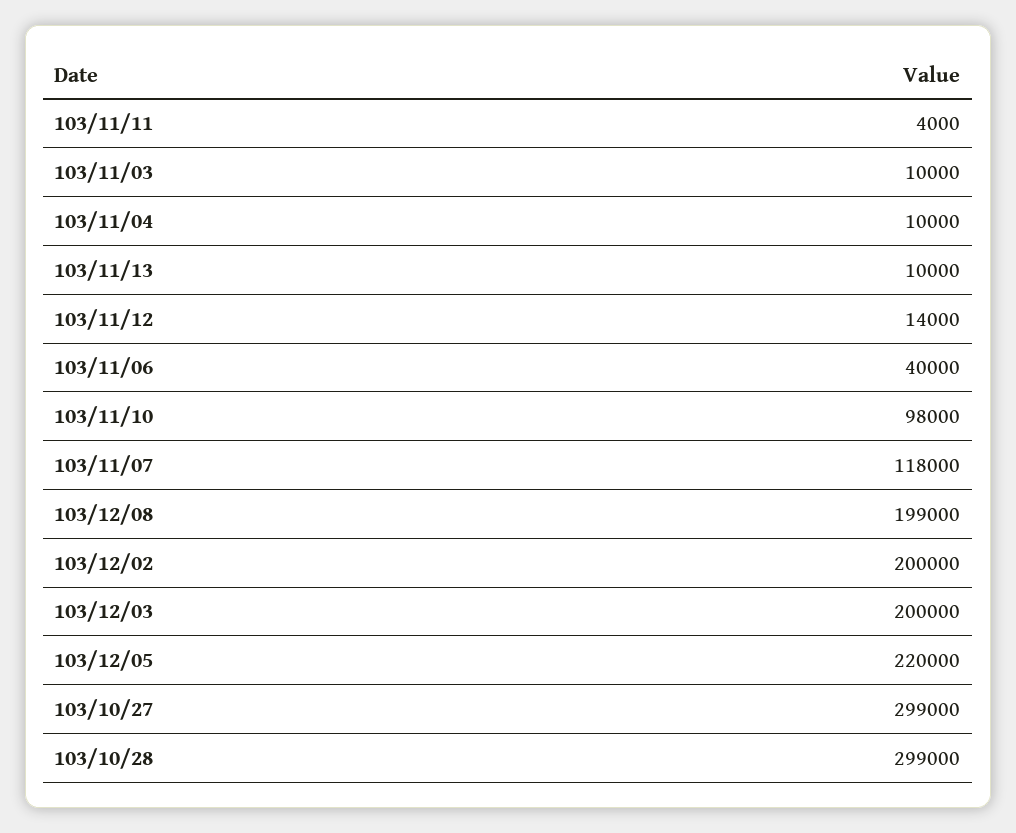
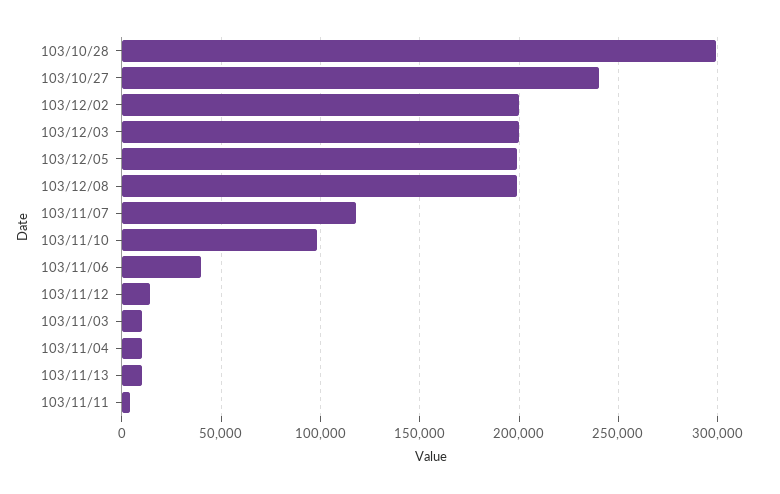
103/12/05: 220000 -> 200000
103/10/27: 299000 -> 240000

